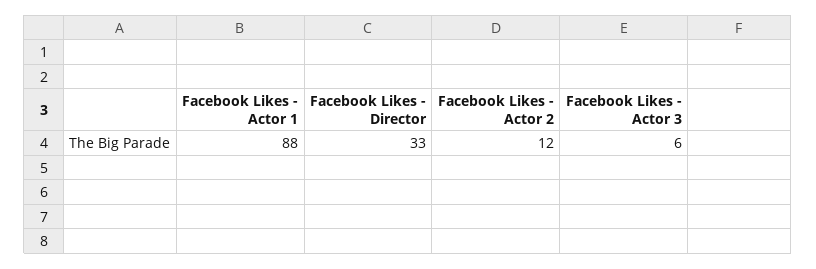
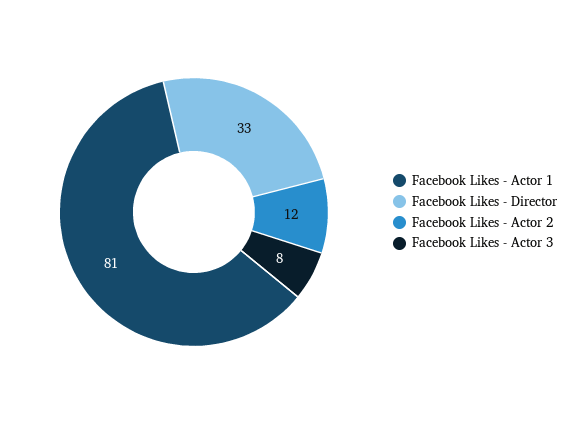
Facebook Likes - Actor 1: 88 -> 81
Facebook Likes - Actor 3: 6 -> 8

